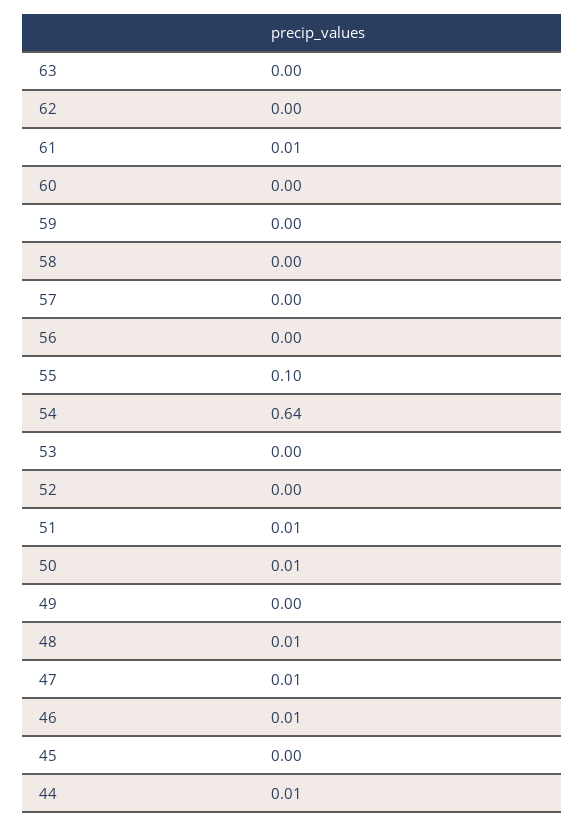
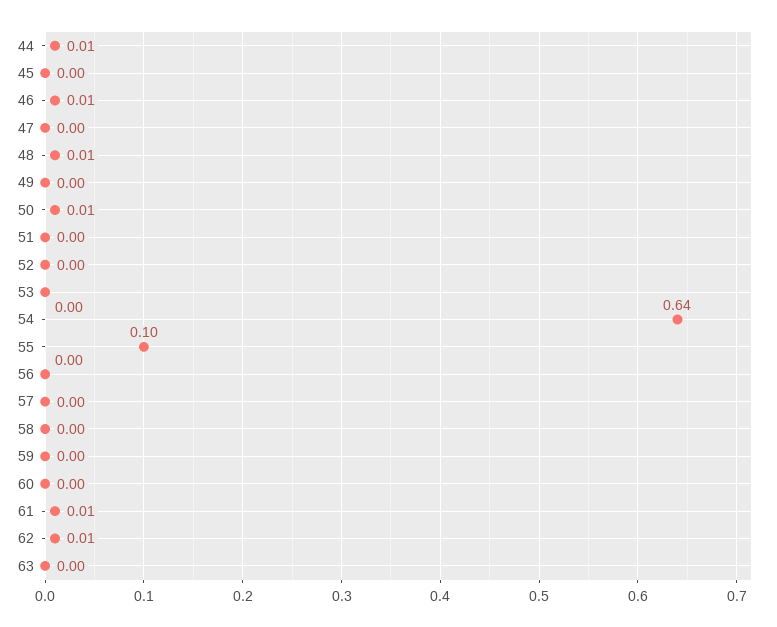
62: 0 -> 0.01
51: 0.01 -> 0
47: 0.01 -> 0

